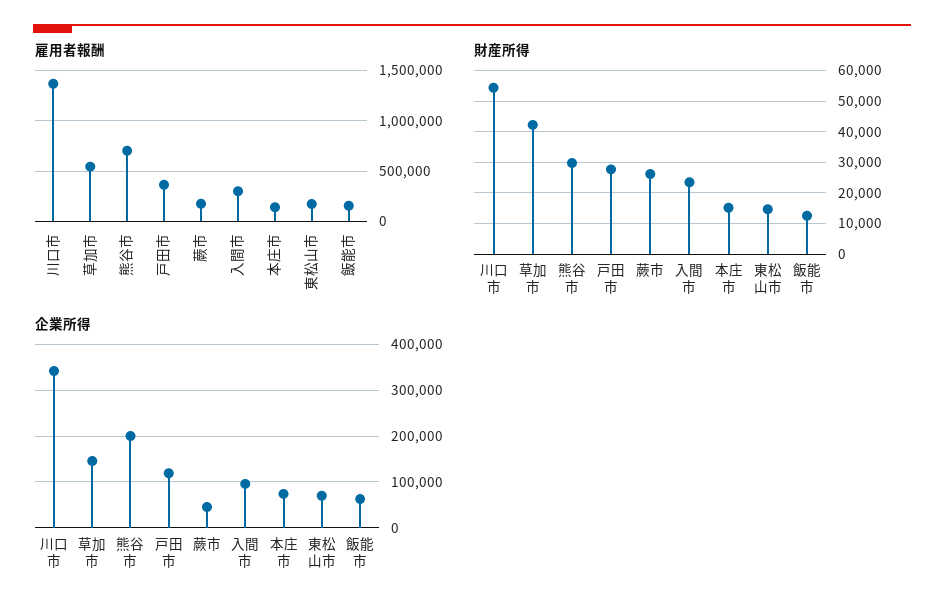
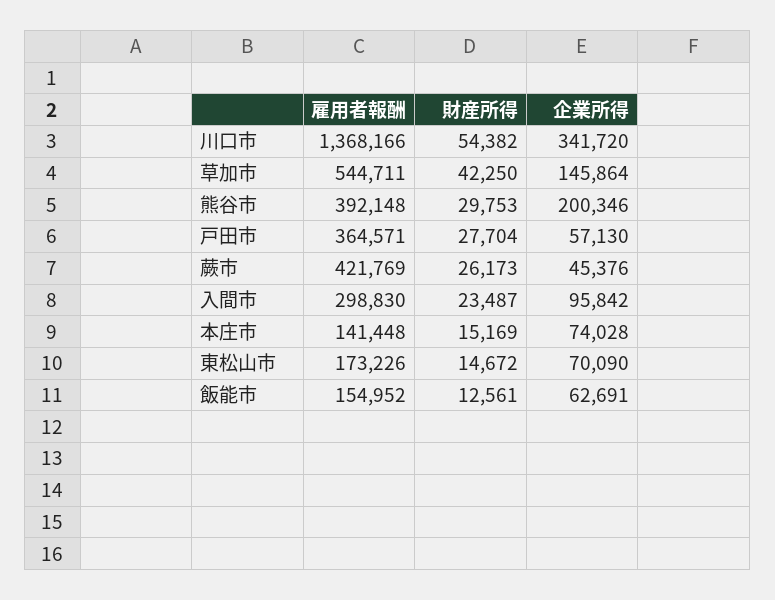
雇用者報酬, 熊谷市: 700000 -> 392148
雇用者報酬, 蕨市: 200000 -> 421769
企業所得, 戸田市: 120000 -> 57130

